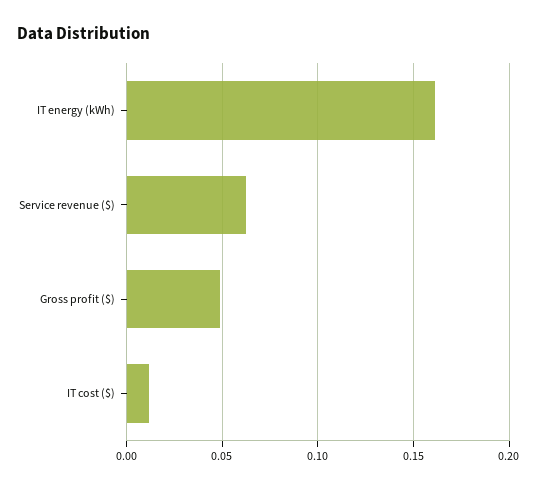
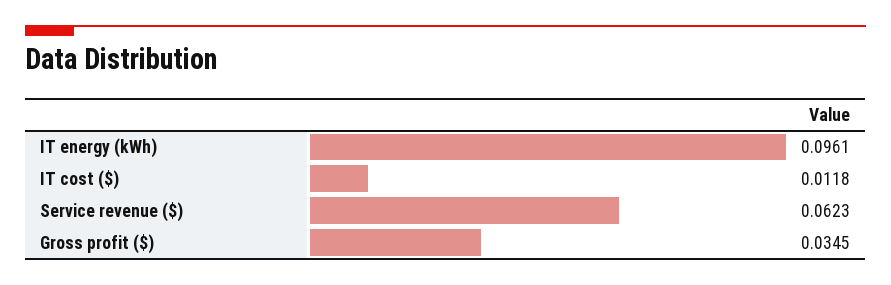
IT energy (kWh): 0.16 -> 0.0961
Gross profit ($): 0.05 -> 0.0345

